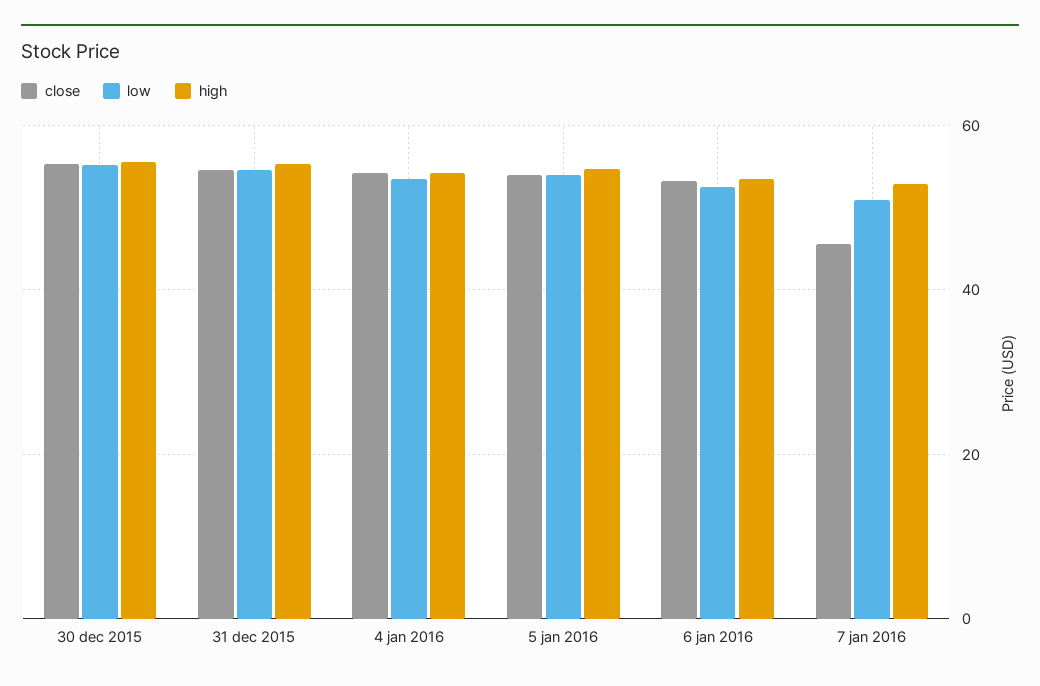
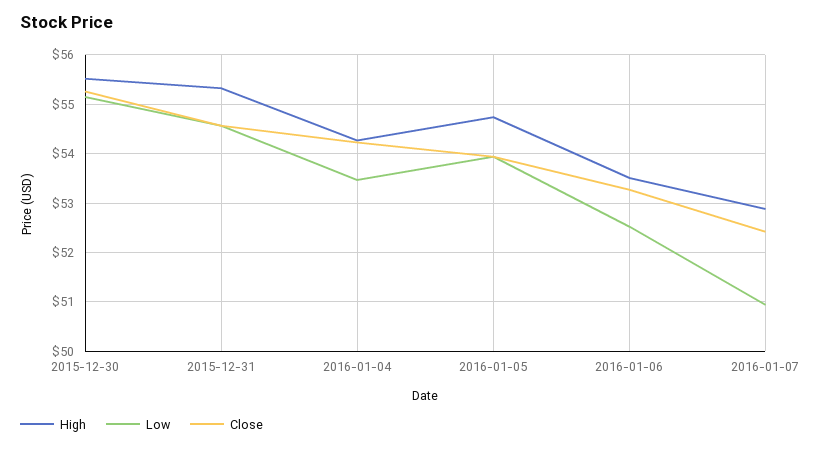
close, 7 jan 2016: 46 -> 52.4

